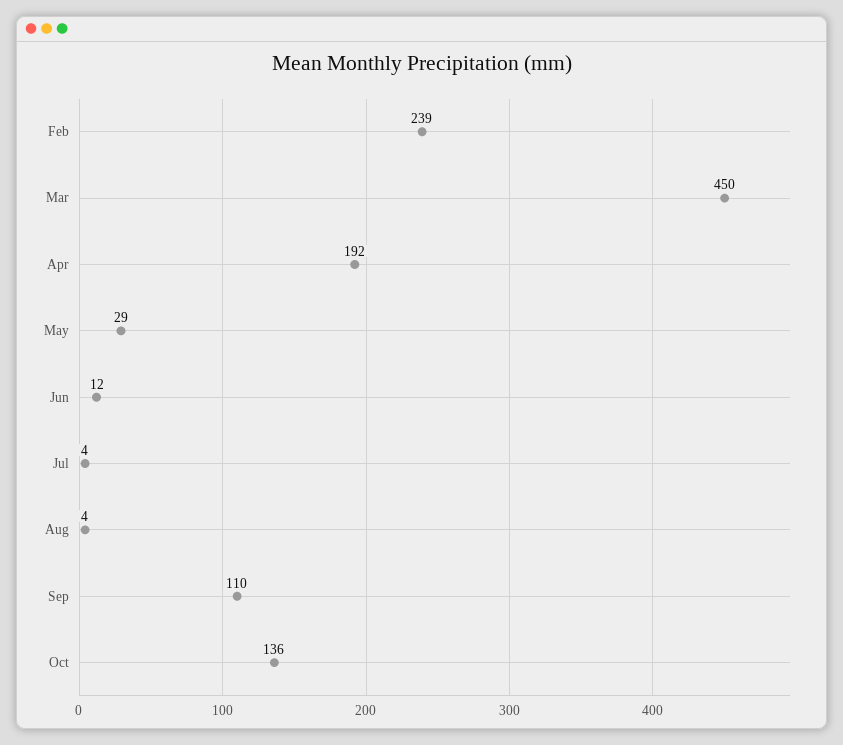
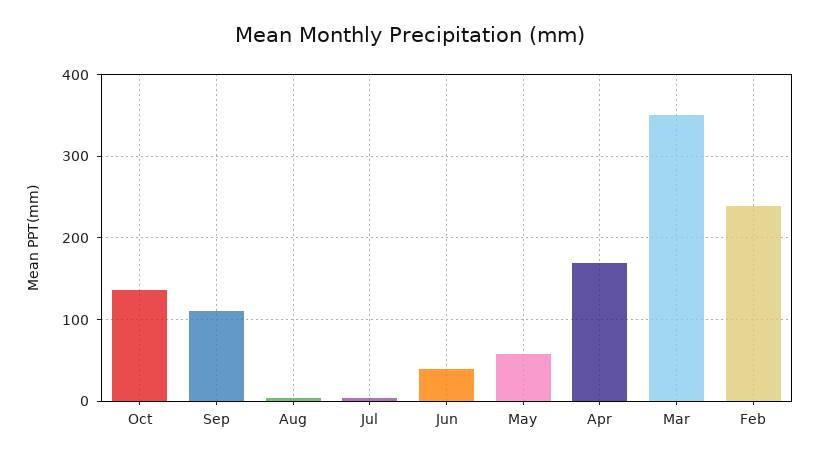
Mar: 450 -> 350
Apr: 192 -> 170
May: 29 -> 60
Jun: 12 -> 40

